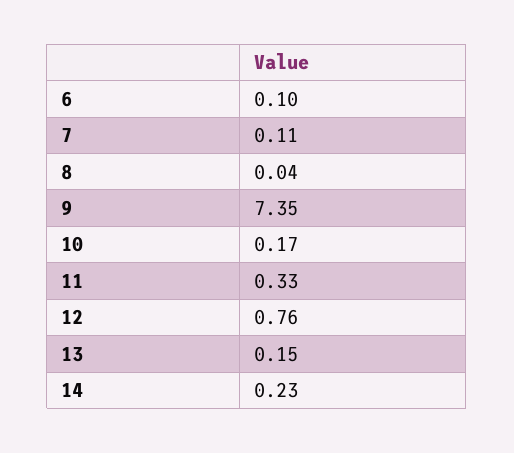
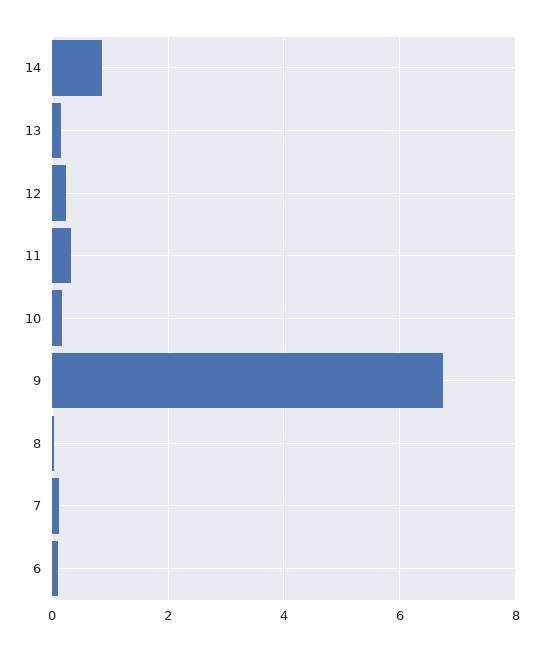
9: 7.35 -> 6.8
12: 0.76 -> 0.2
14: 0.23 -> 0.8

